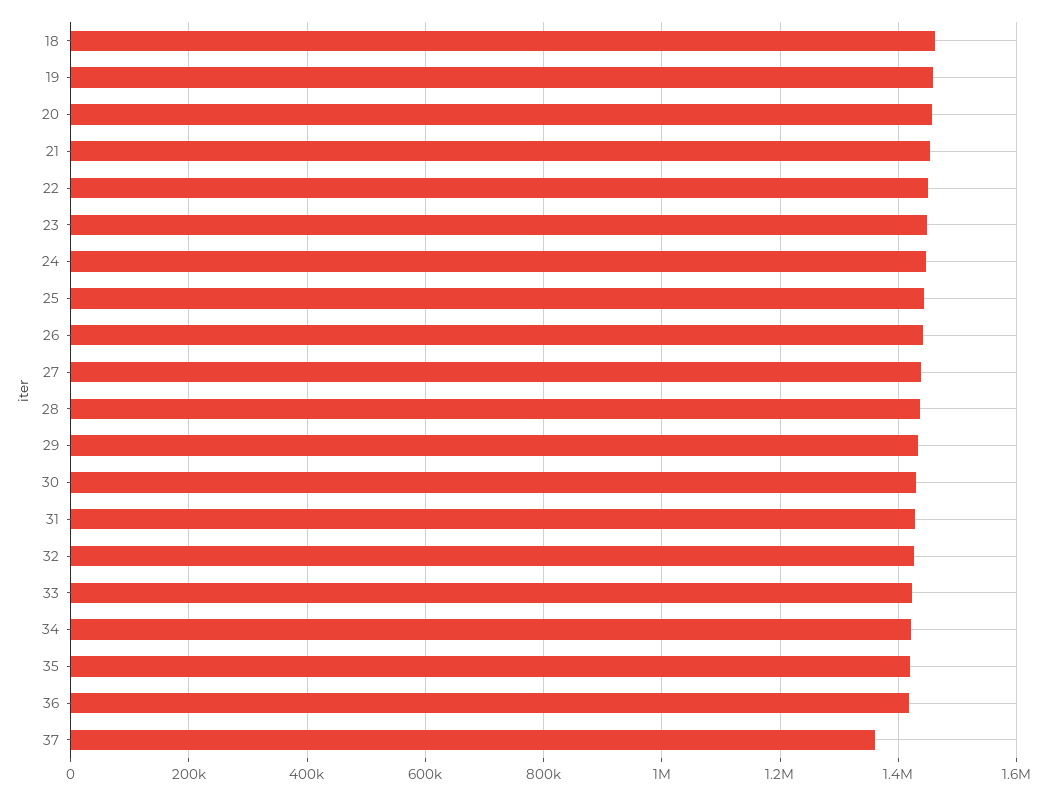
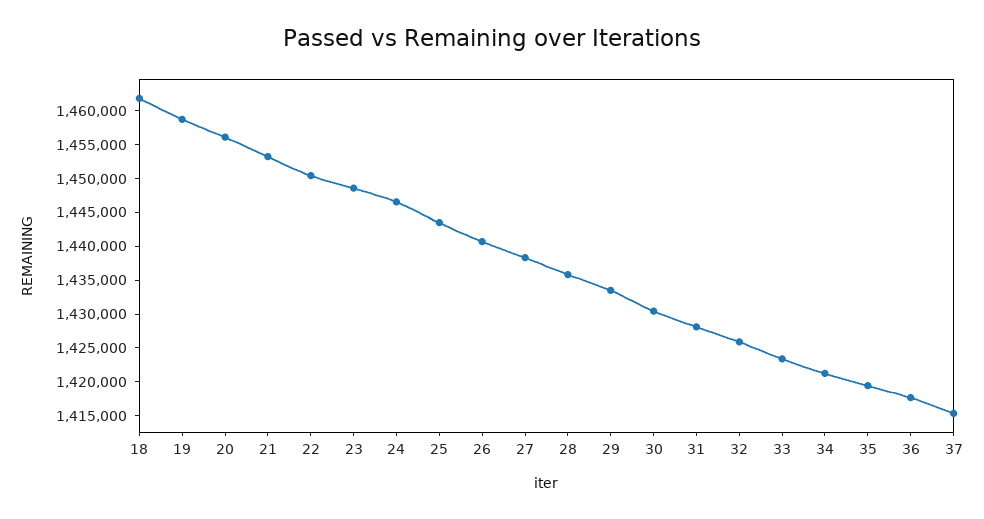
37: 1360000 -> 1415000

